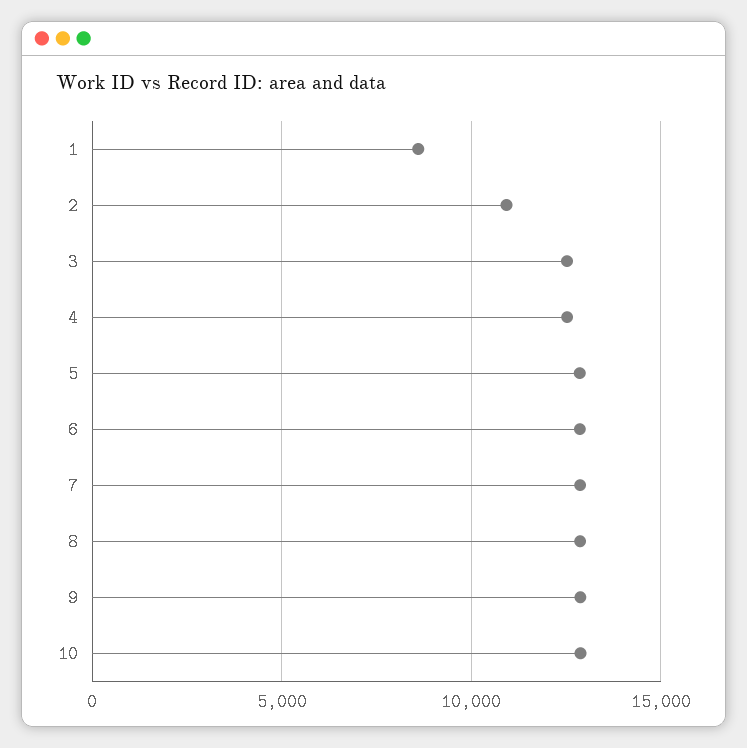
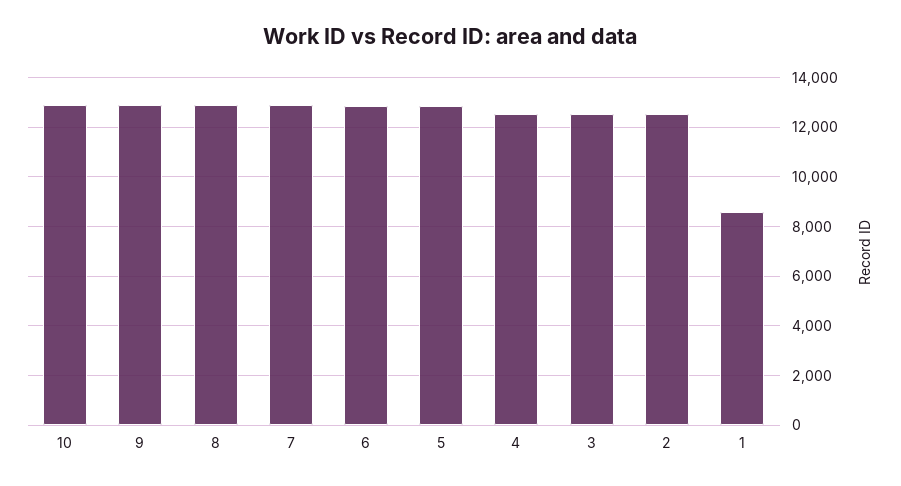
2: 11000 -> 12500

